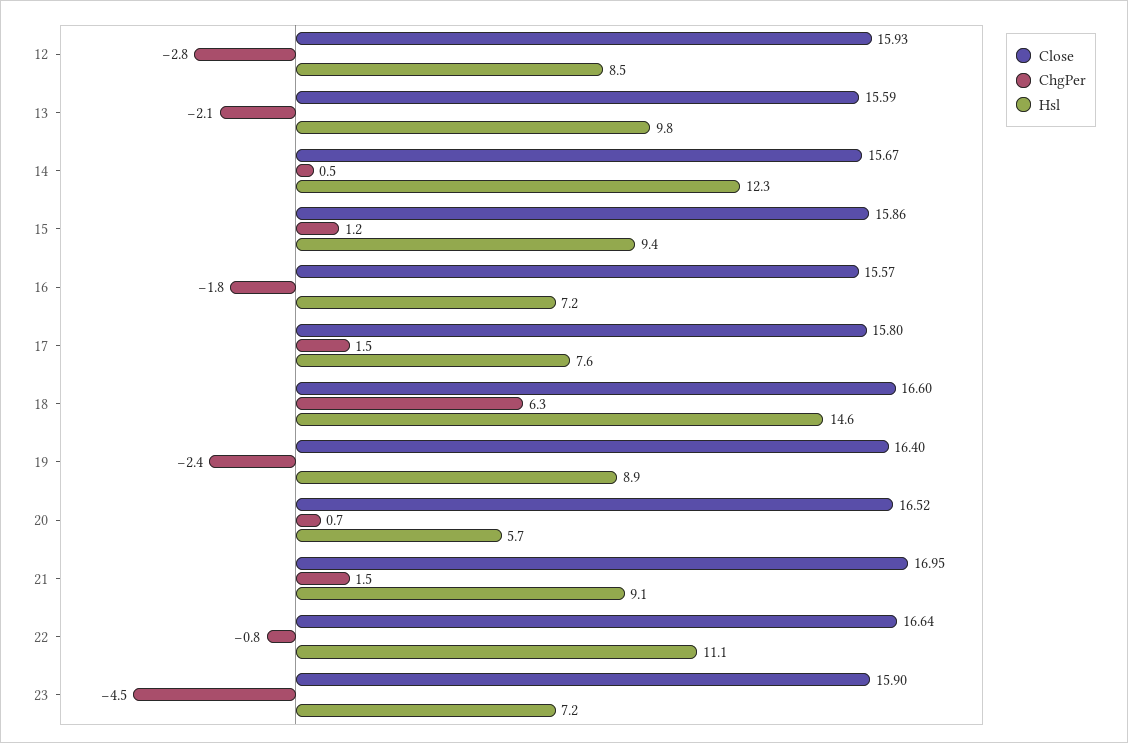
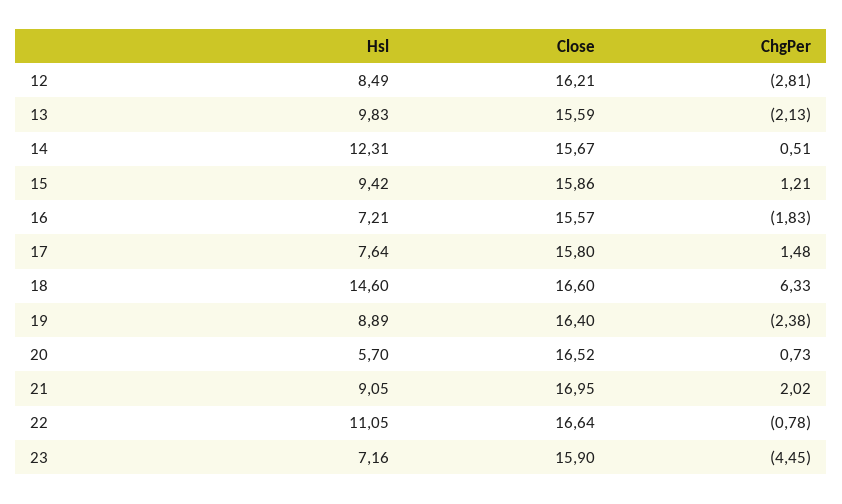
Close, 12: 15.93 -> 16.21
ChgPer, 21: 1.5 -> 2.02

